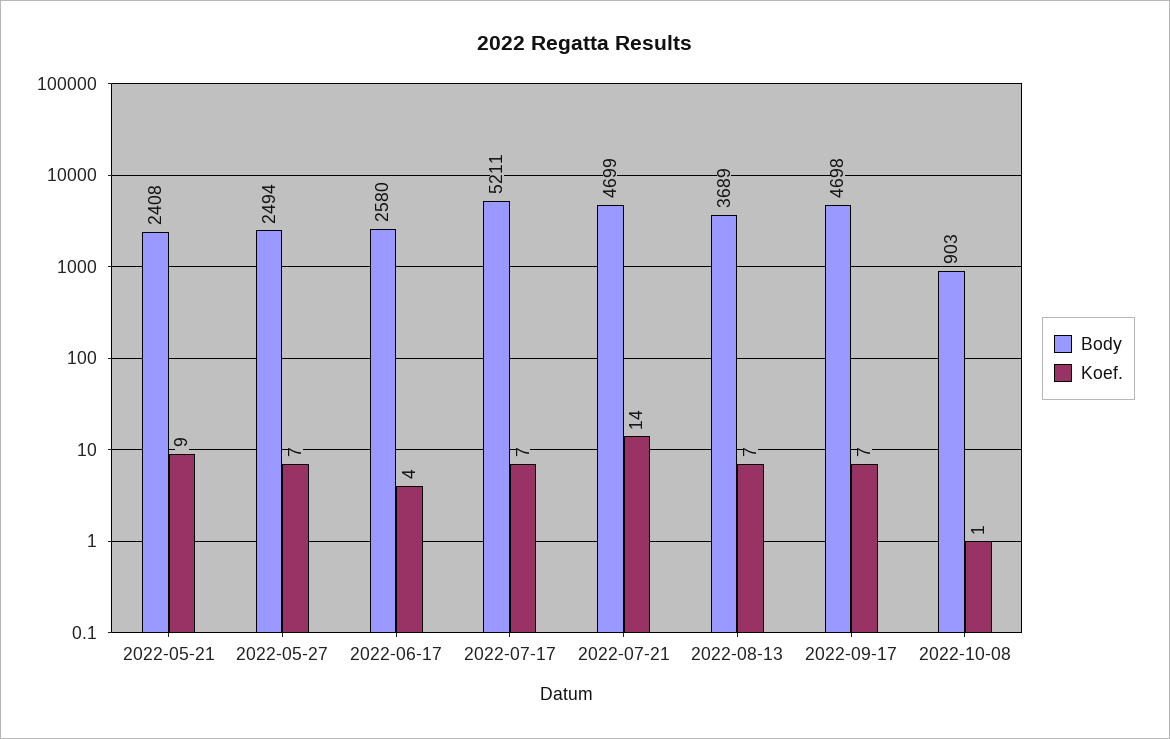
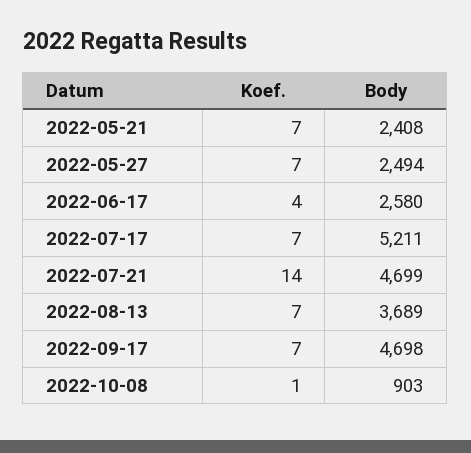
Koef., 2022-05-21: 9 -> 7

